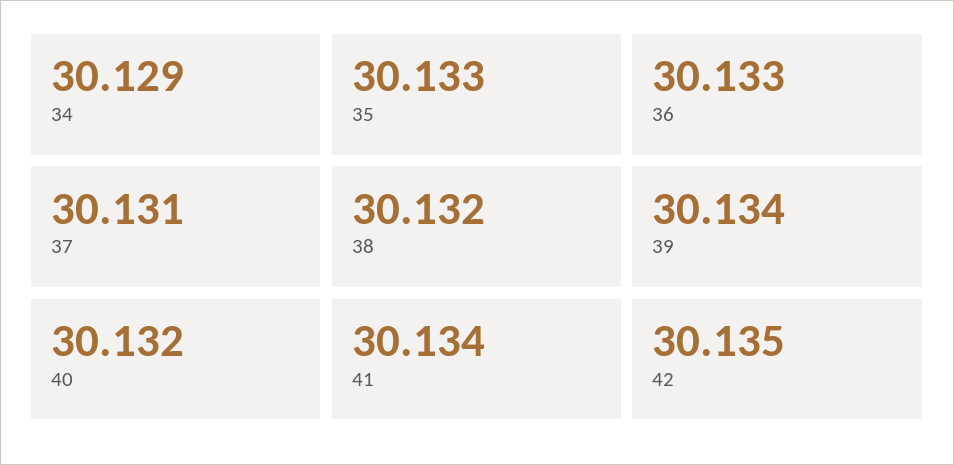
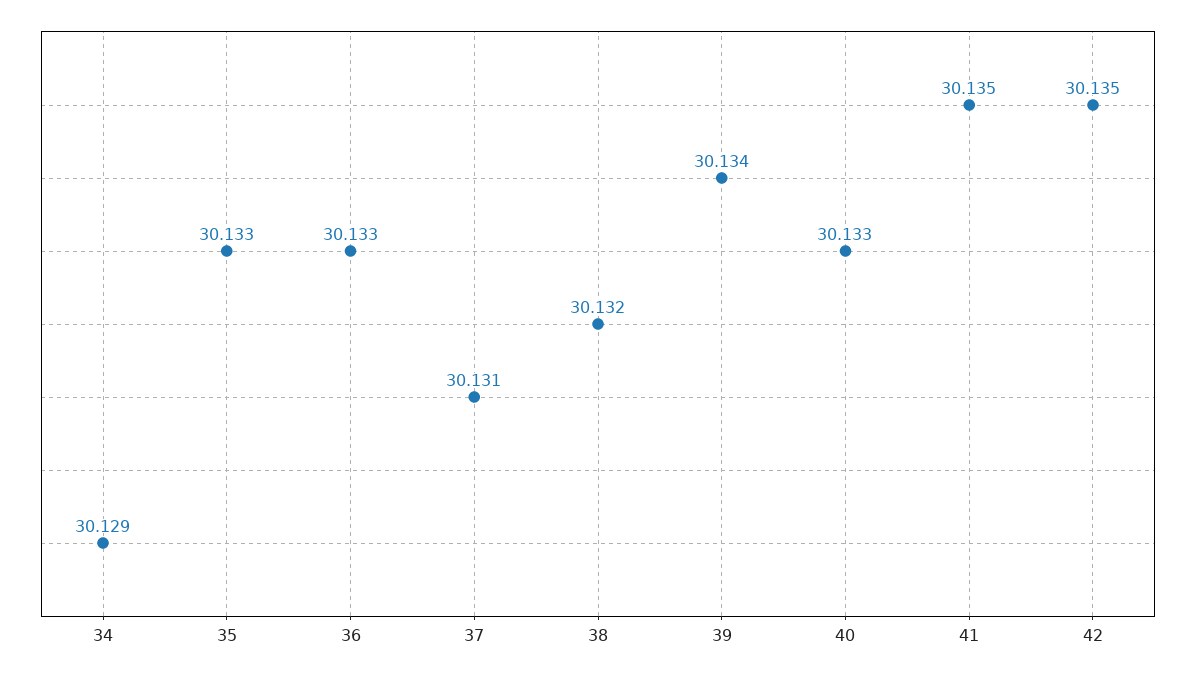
40: 30.132 -> 30.133
41: 30.134 -> 30.135

